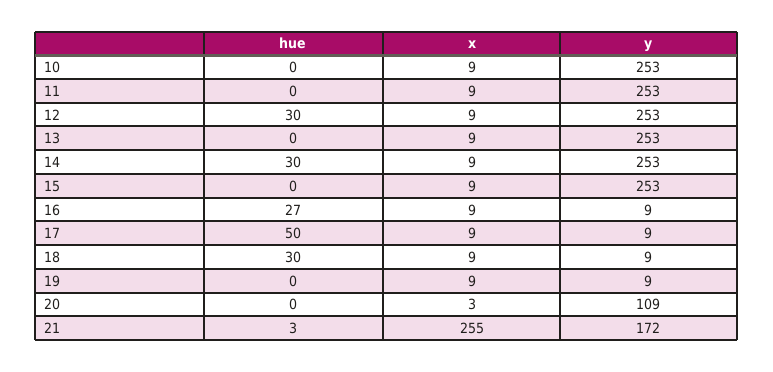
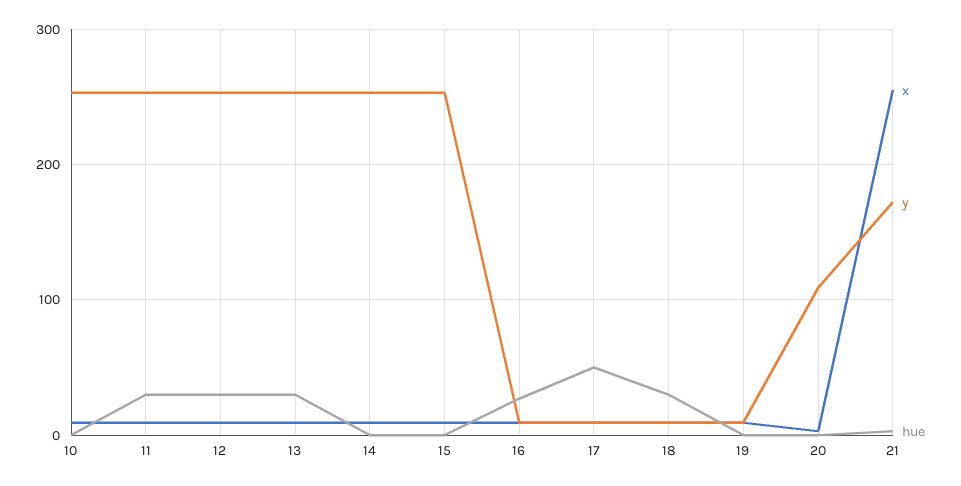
hue, 11: 0 -> 30
hue, 13: 0 -> 30
hue, 14: 30 -> 0

